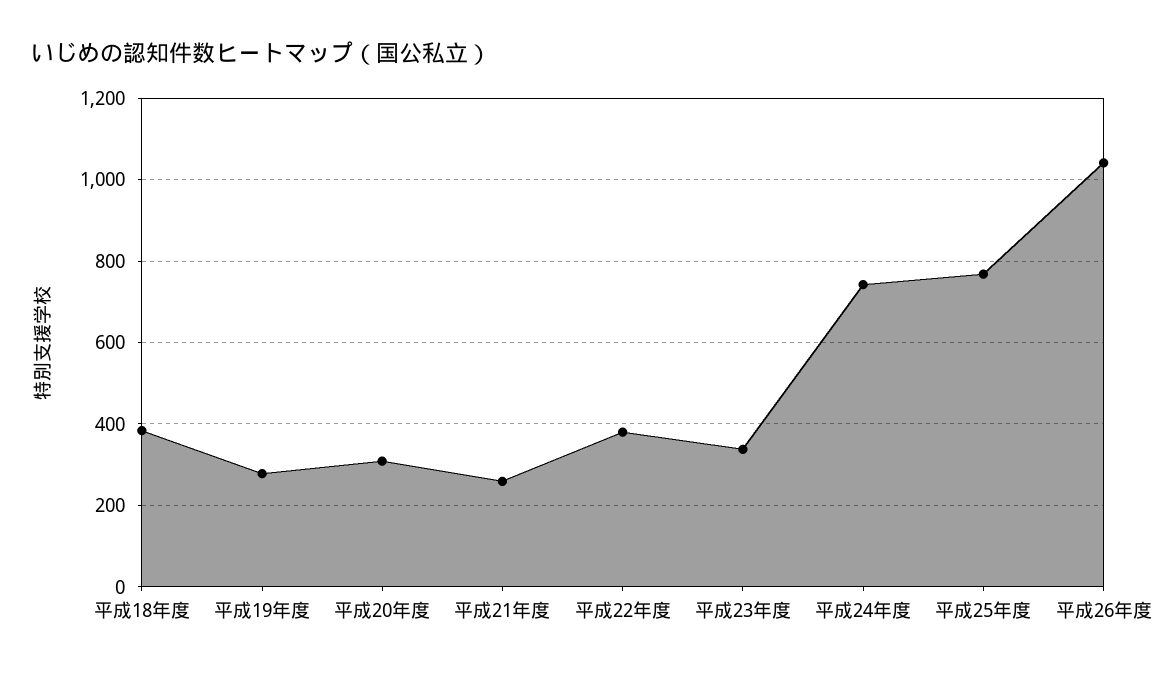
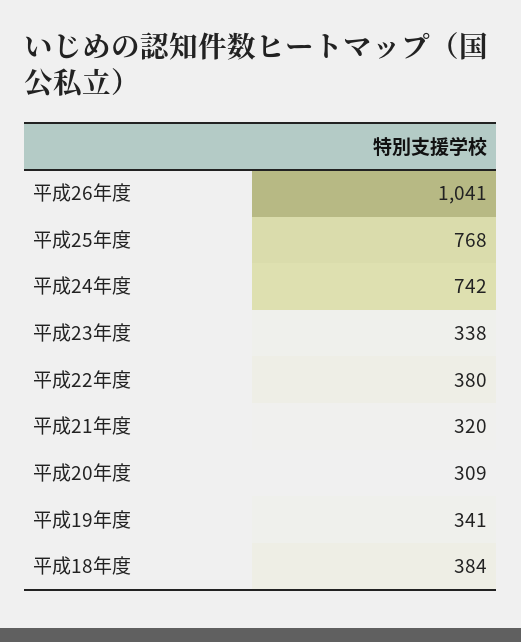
平成19年度: 280 -> 341
平成21年度: 260 -> 320

